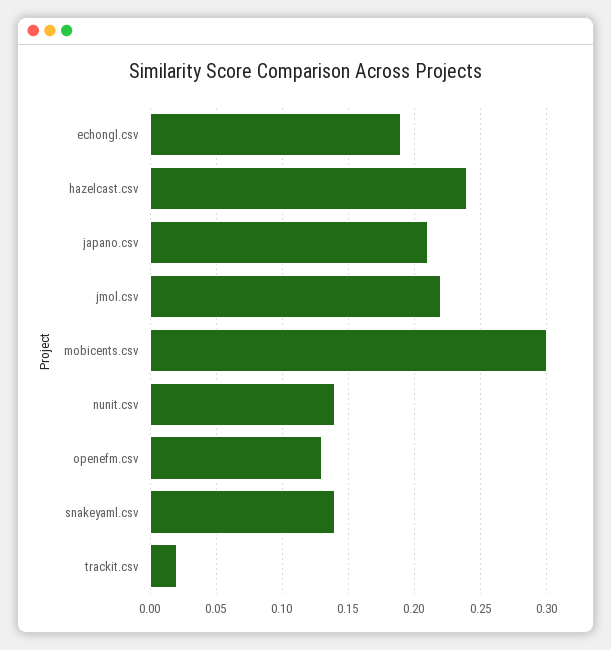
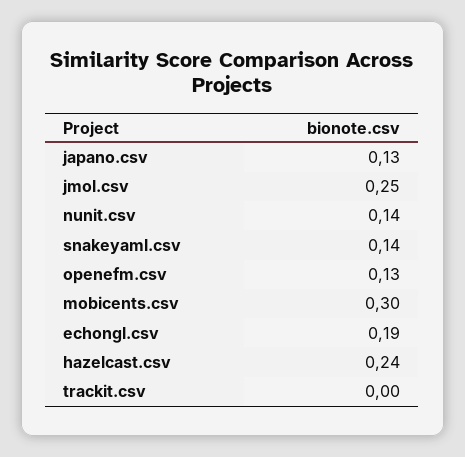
japano.csv: 0.21 -> 0.13
jmol.csv: 0.22 -> 0.25
trackit.csv: 0.02 -> 0

